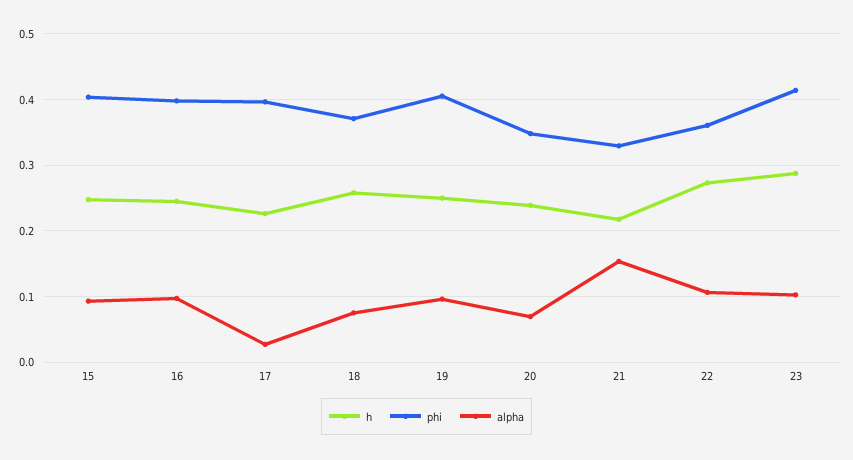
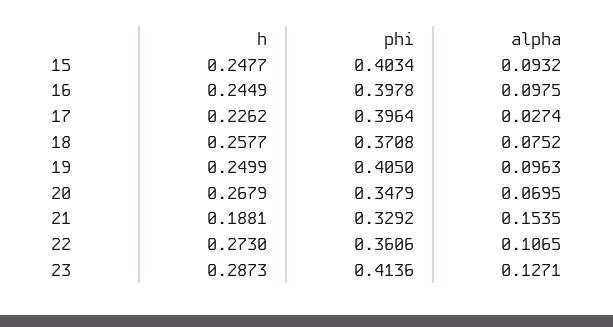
h, 20: 0.24 -> 0.2679
h, 21: 0.22 -> 0.1881
alpha, 23: 0.1 -> 0.1271

